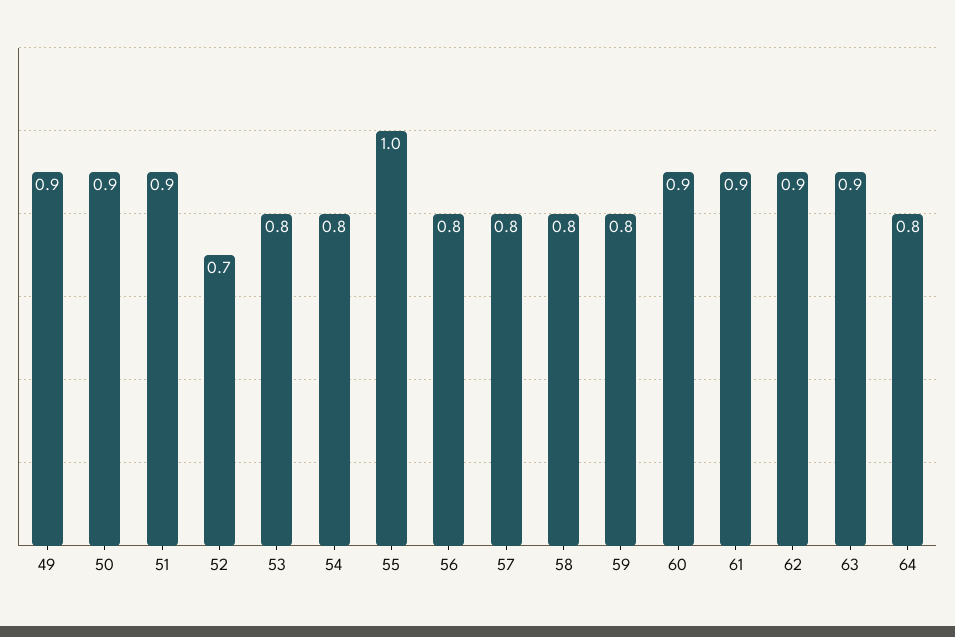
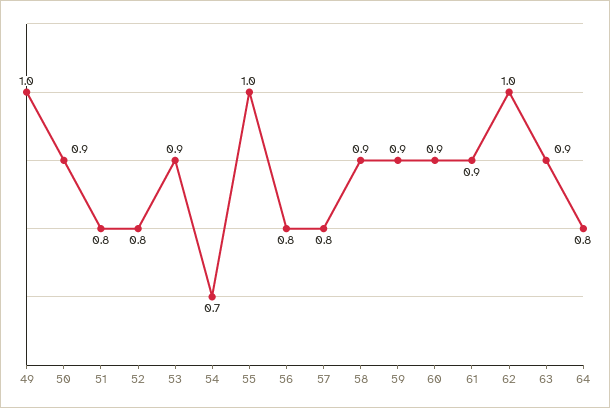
49: 0.9 -> 1
51: 0.9 -> 0.8
52: 0.7 -> 0.8
53: 0.8 -> 0.9
54: 0.8 -> 0.7
58: 0.8 -> 0.9
59: 0.8 -> 0.9
62: 0.9 -> 1

